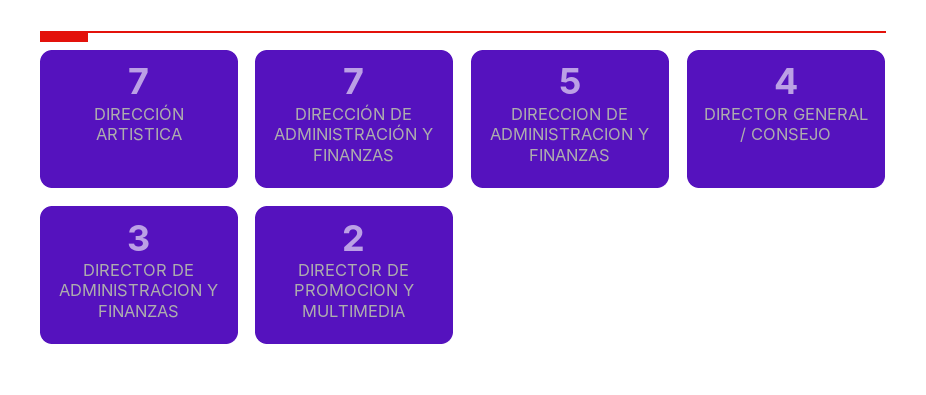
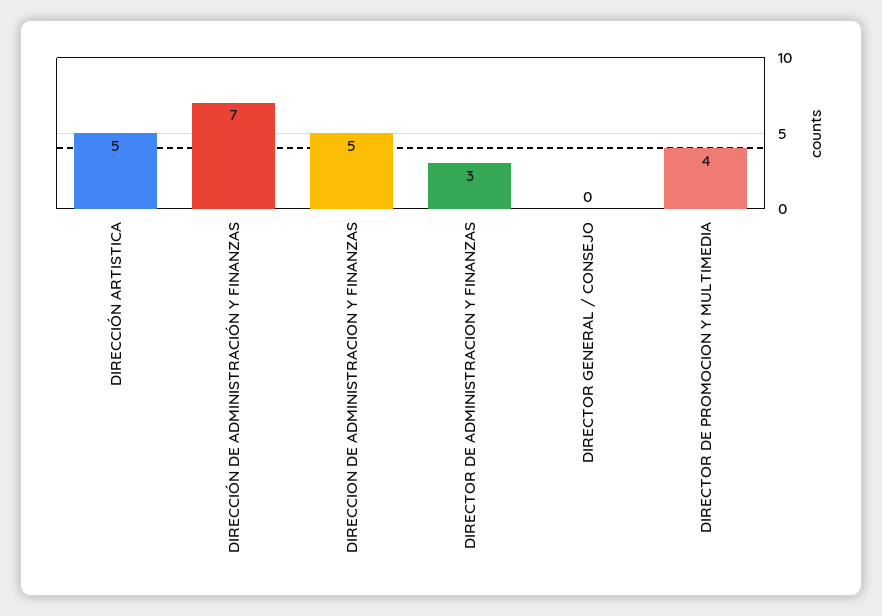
DIRECCIÓN ARTISTICA: 7 -> 5
DIRECTOR GENERAL / CONSEJO: 4 -> 0
DIRECTOR DE PROMOCION Y MULTIMEDIA: 2 -> 4

